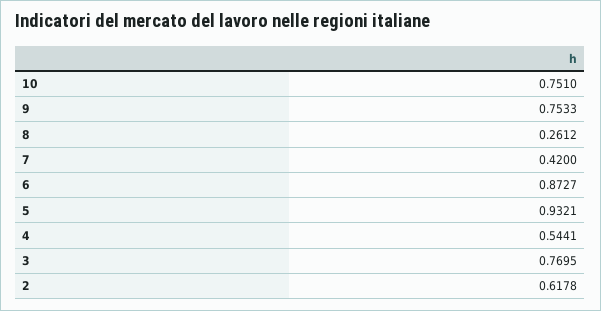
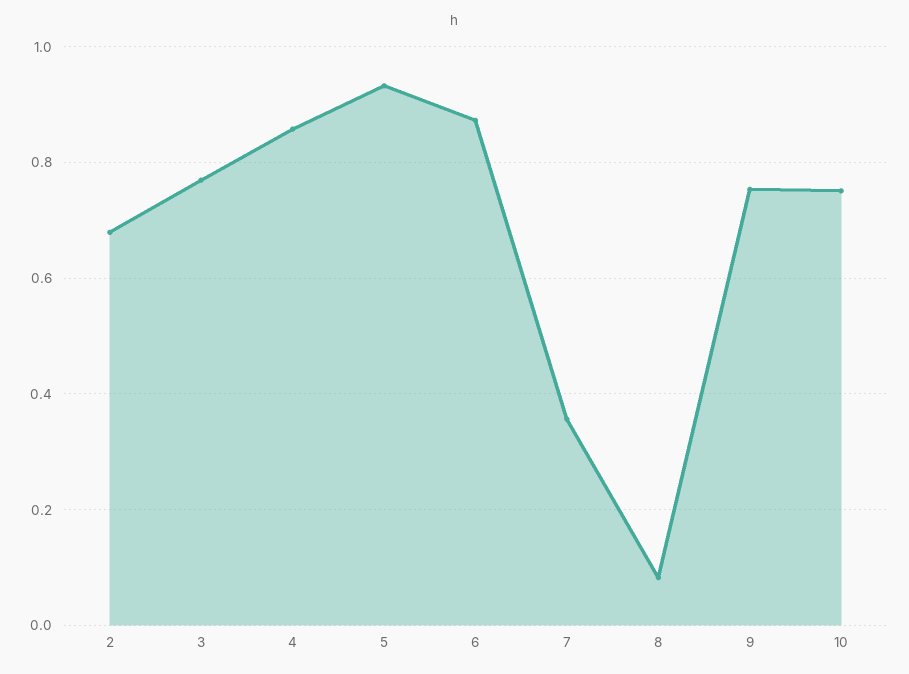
8: 0.2612 -> 0.08
7: 0.42 -> 0.36
4: 0.5441 -> 0.86
2: 0.6178 -> 0.68

